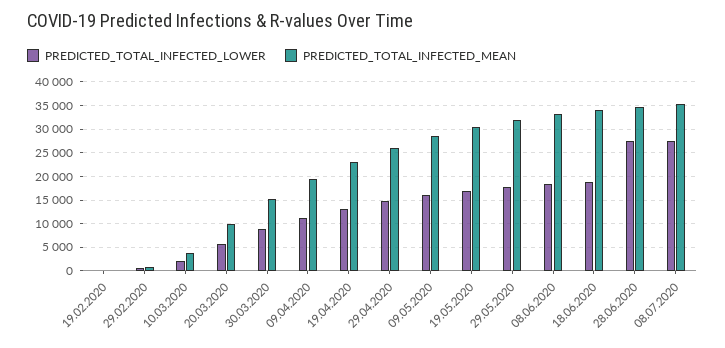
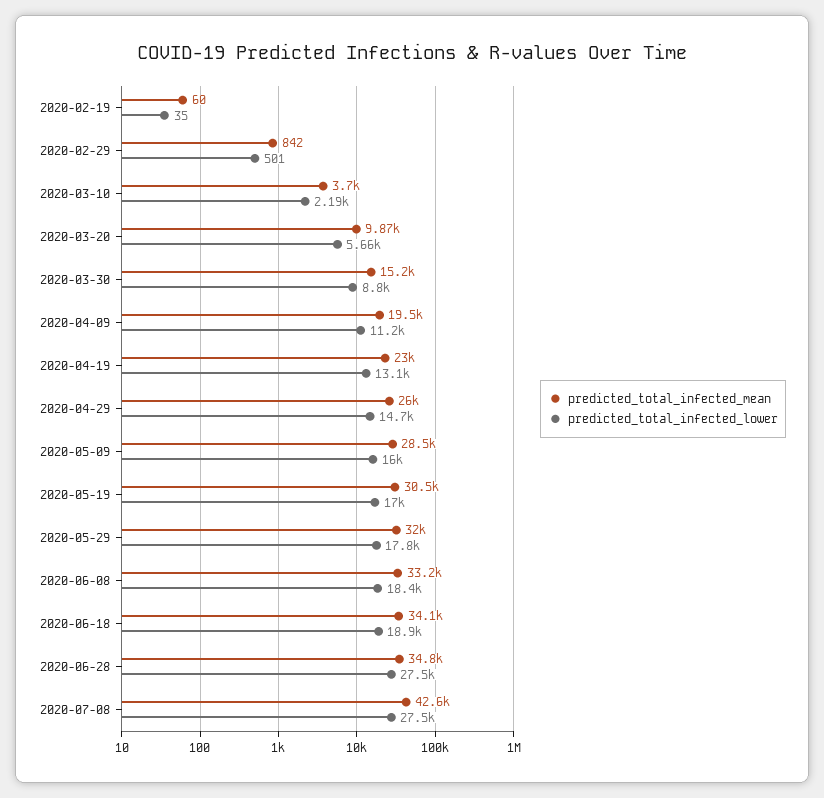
PREDICTED_TOTAL_INFECTED_MEAN, 08.07.2020: 35000 -> 42600

